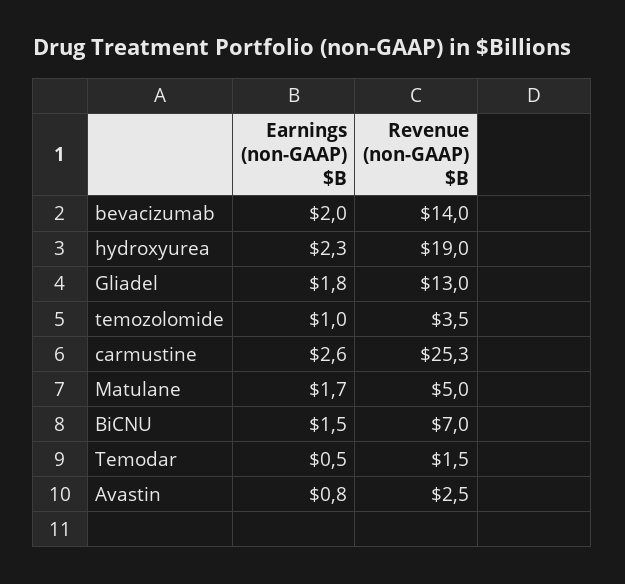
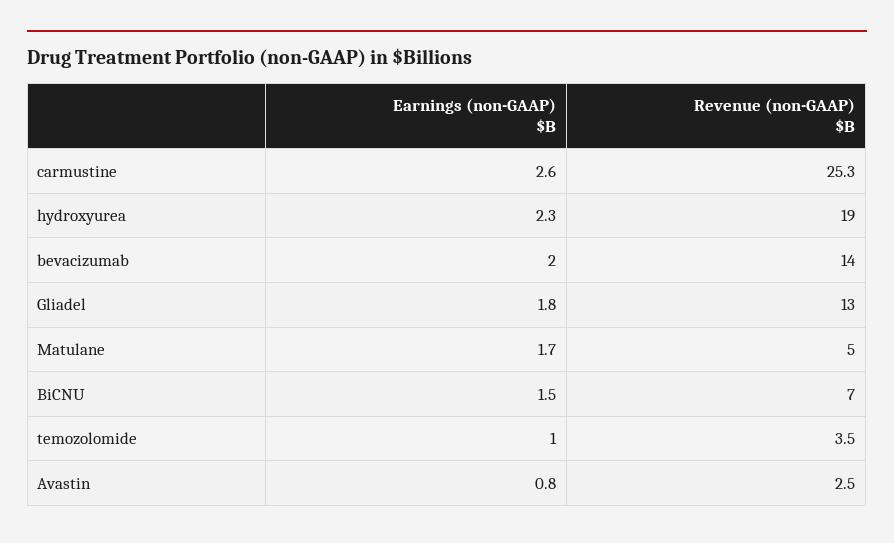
Earnings (non-GAAP) $B, Temodar: 0.5 -> none
Revenue (non-GAAP) $B, Temodar: 1.5 -> none

